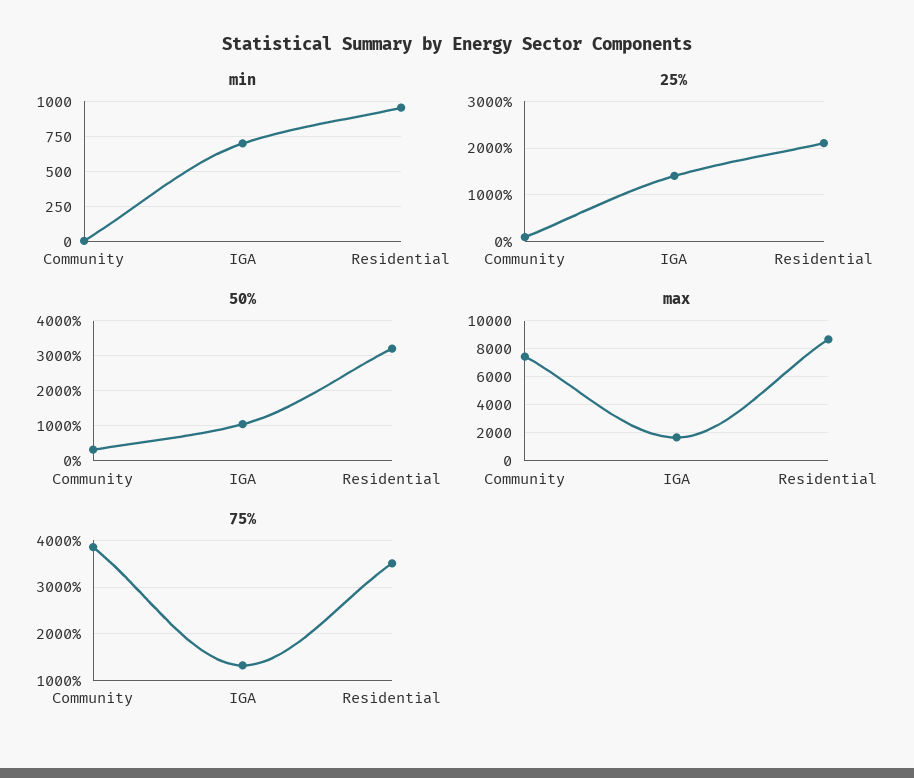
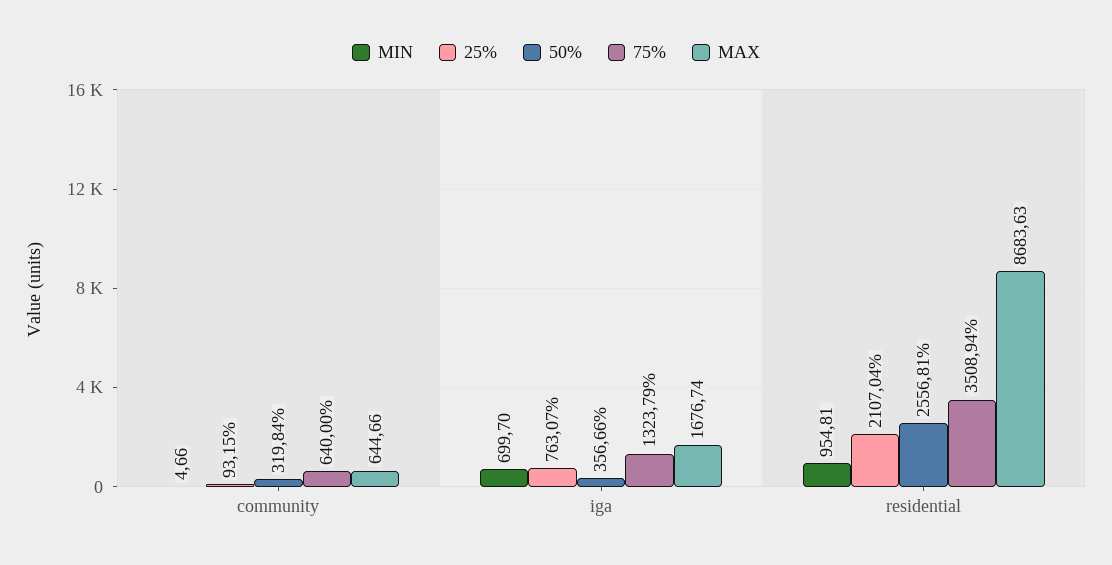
25%, IGA: 1400 -> 763.07
50%, IGA: 1000 -> 356.66
50%, Residential: 3200 -> 2556.81
max, Community: 7500 -> 644.66
75%, Community: 3800 -> 640

